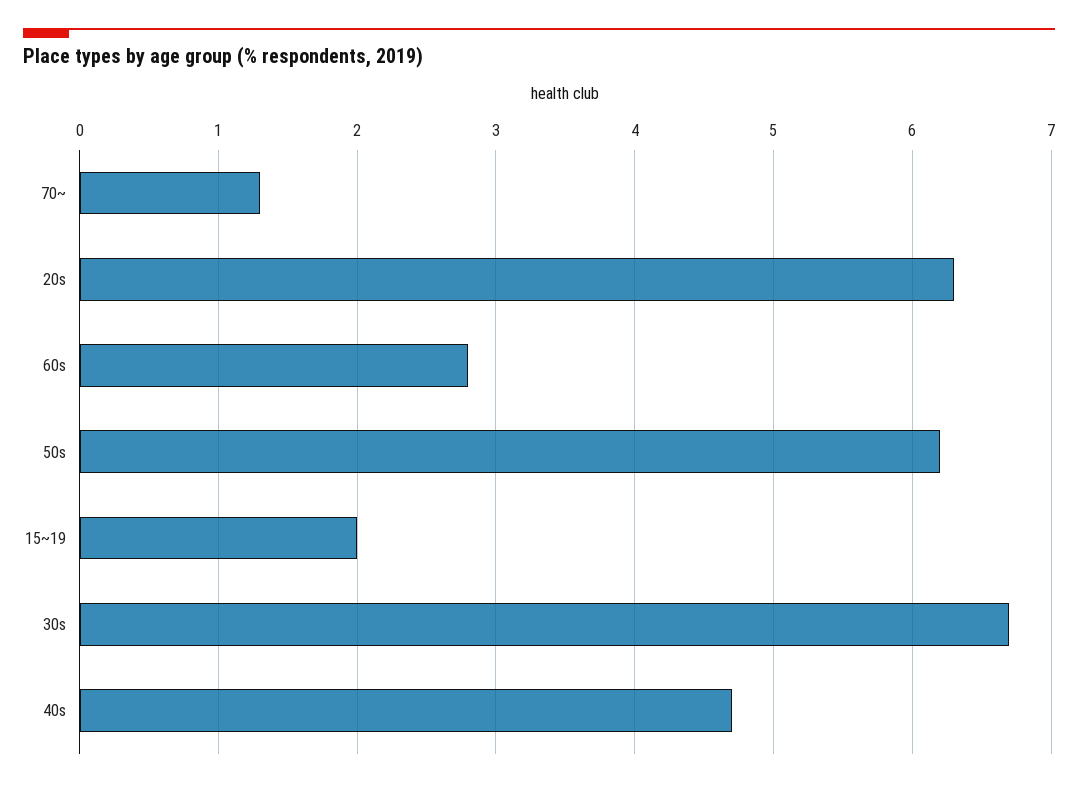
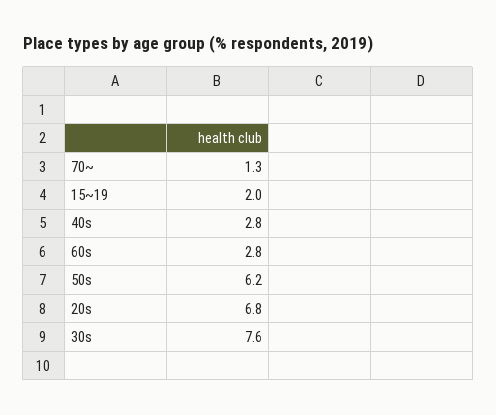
20s: 6.3 -> 6.8
30s: 6.7 -> 7.6
40s: 4.7 -> 2.8

